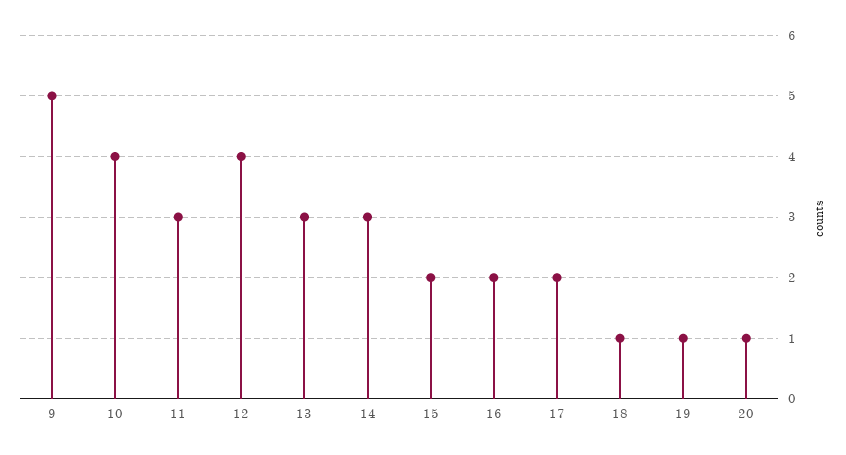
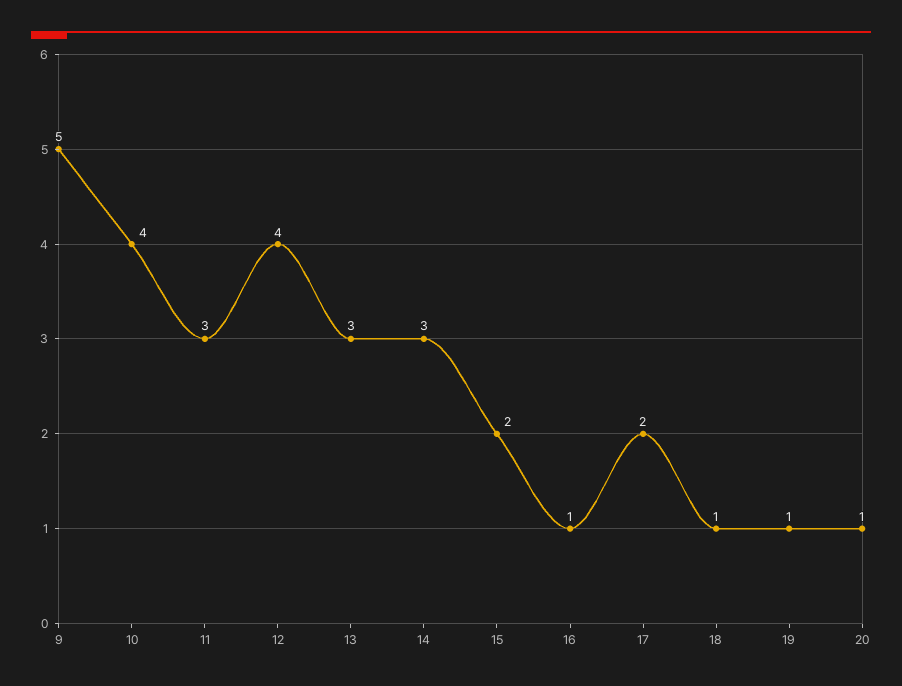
16: 2 -> 1

